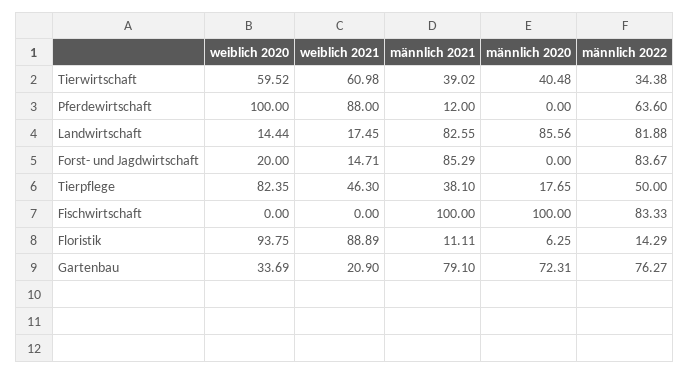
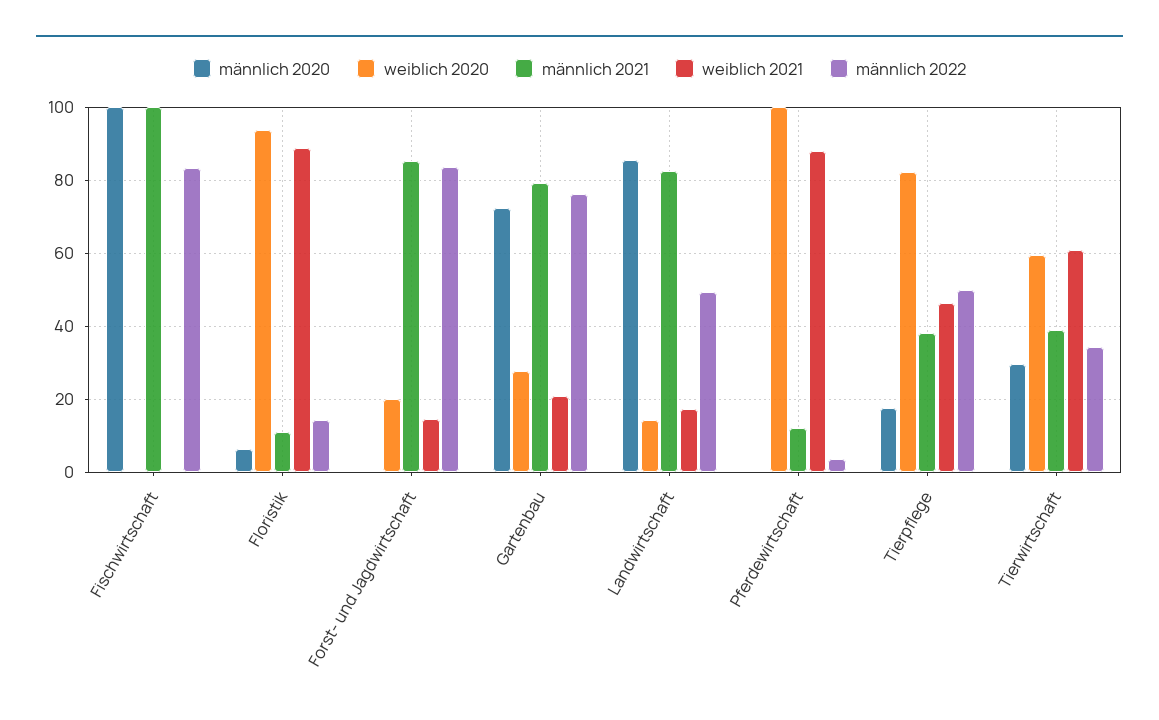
männlich 2020, Tierwirtschaft: 40.48 -> 30
männlich 2022, Pferdewirtschaft: 63.6 -> 4
männlich 2022, Landwirtschaft: 81.88 -> 50
weiblich 2020, Gartenbau: 33.69 -> 28

